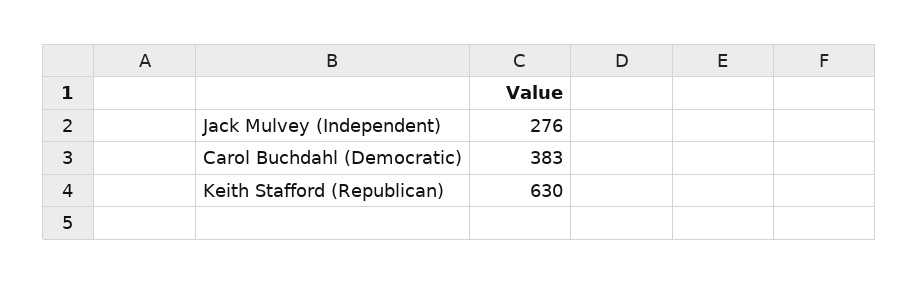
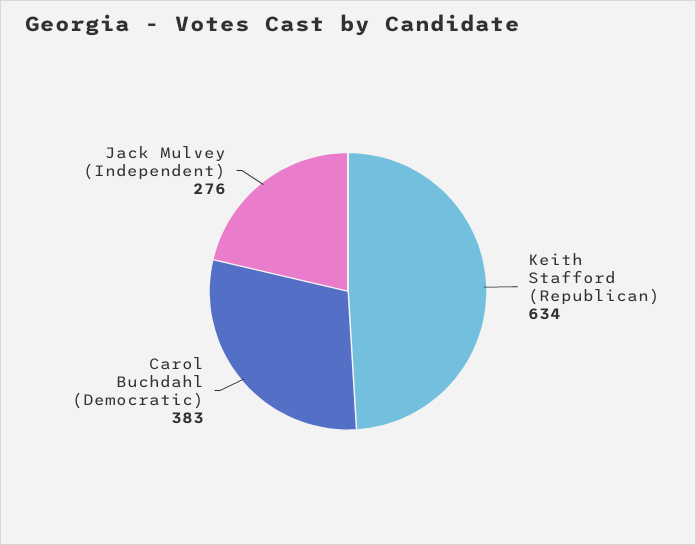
Keith Stafford (Republican): 630 -> 634

